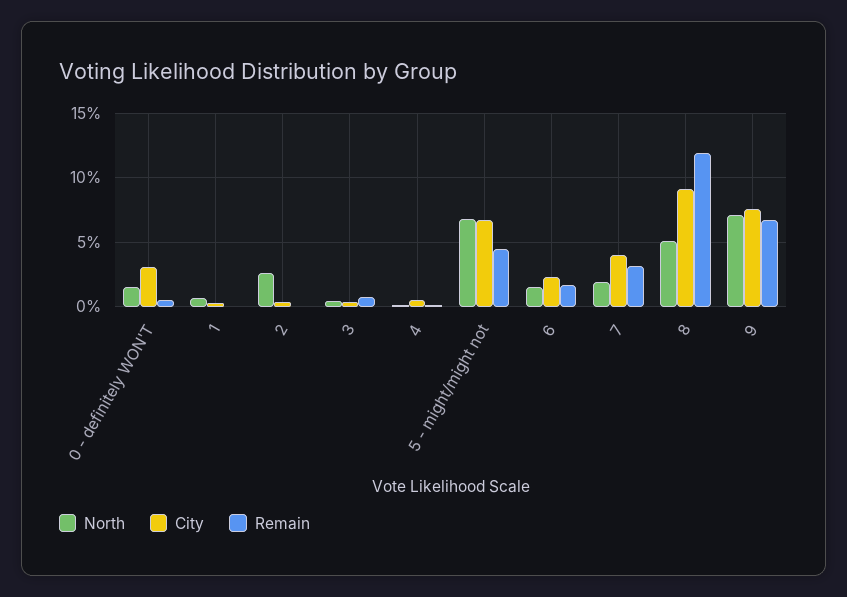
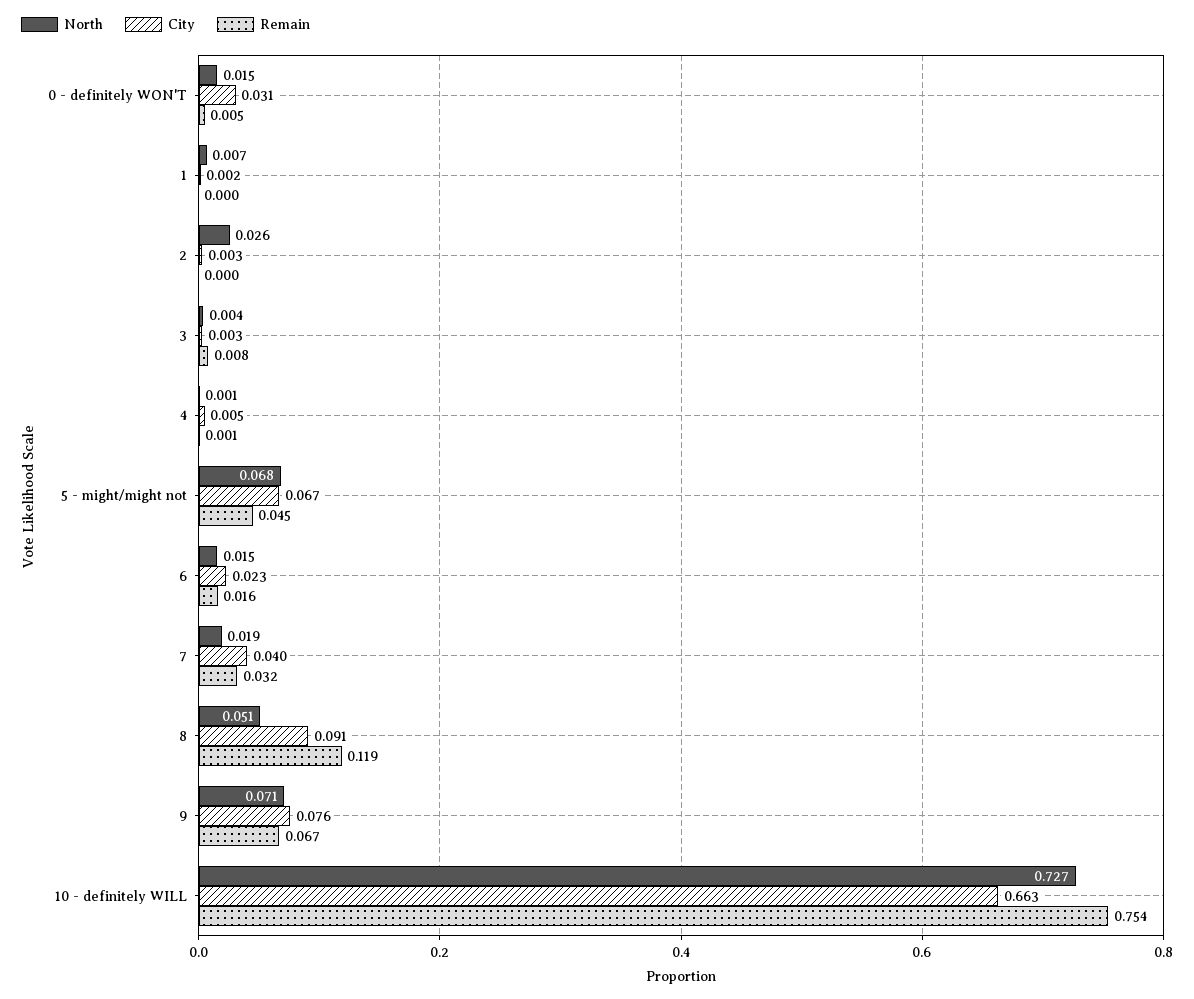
North, 10 - definitely WILL: none -> 0.727
City, 10 - definitely WILL: none -> 0.663
Remain, 10 - definitely WILL: none -> 0.754

